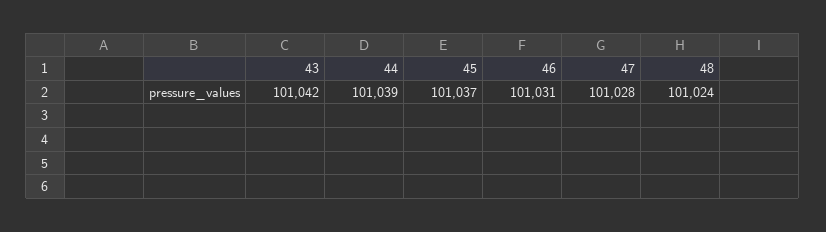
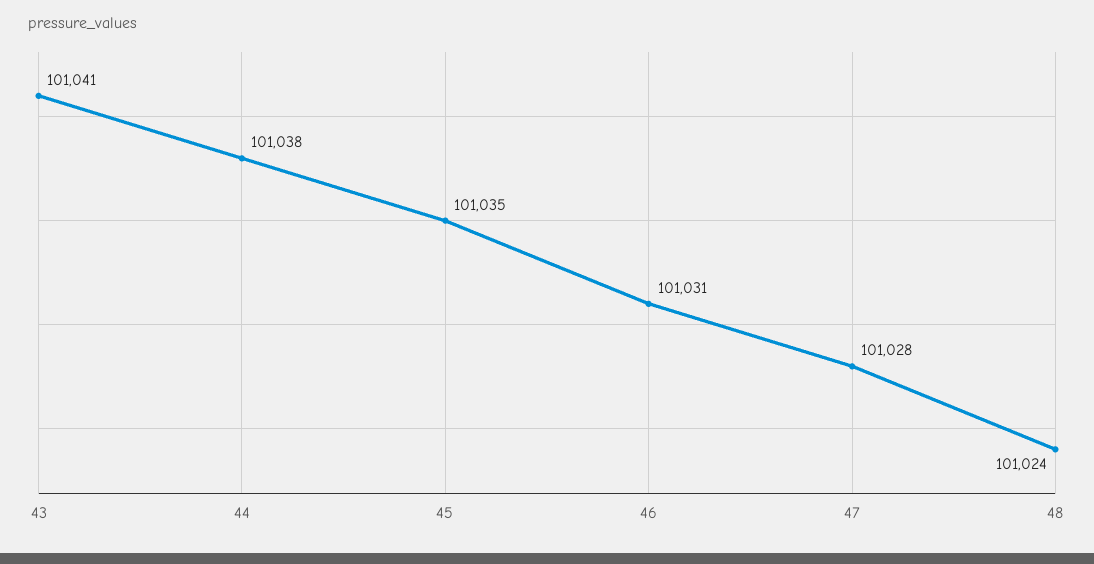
43: 101042 -> 101041
44: 101039 -> 101038
45: 101037 -> 101035

